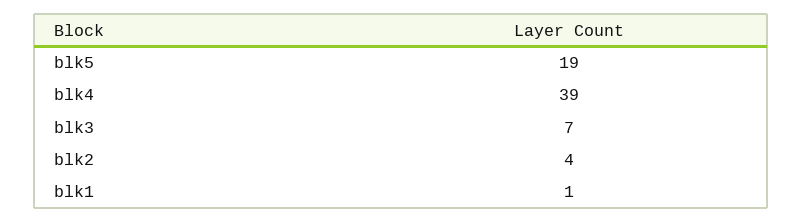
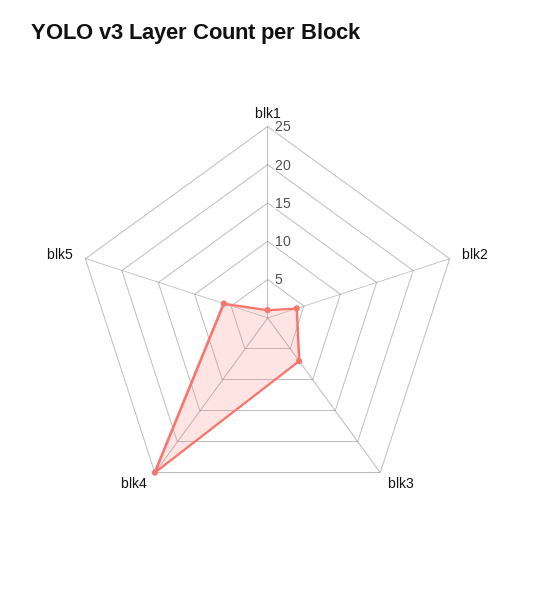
blk5: 19 -> 5
blk4: 39 -> 25

